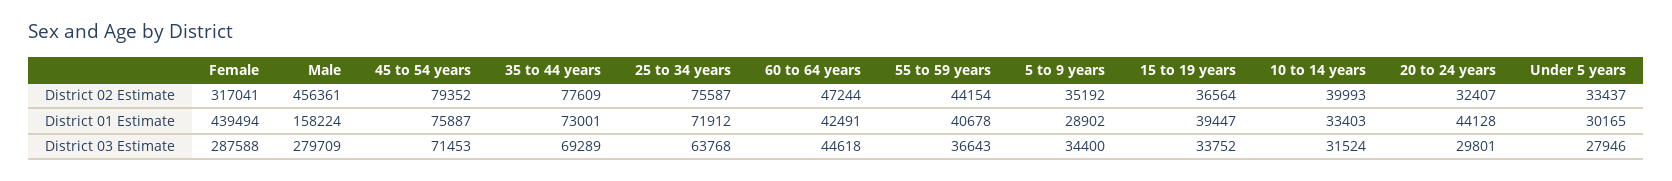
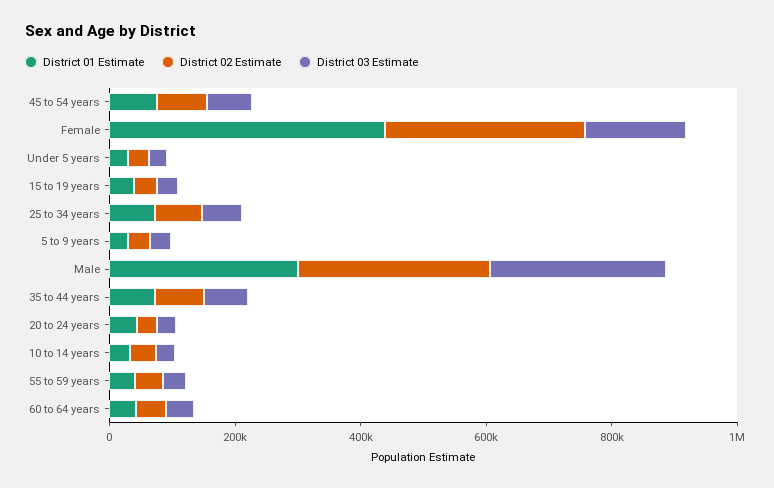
District 02 Estimate, Male: 456361 -> 300000
District 01 Estimate, Male: 158224 -> 300000
District 03 Estimate, Female: 287588 -> 150000

